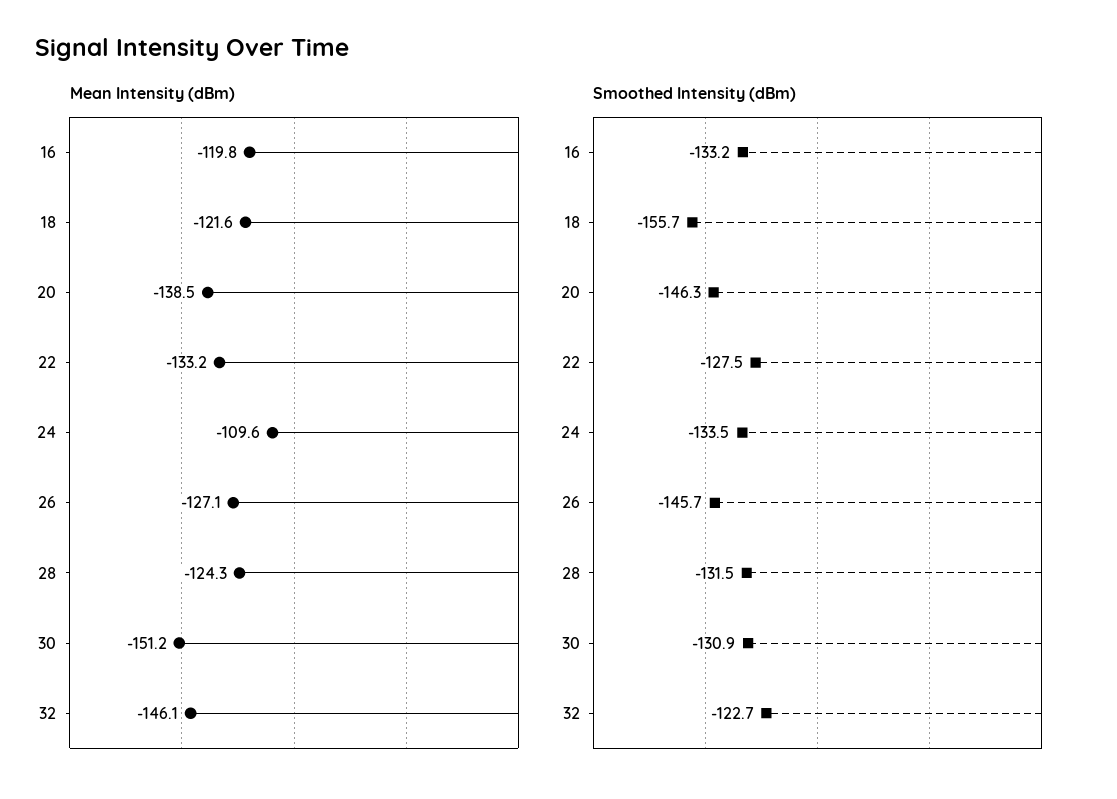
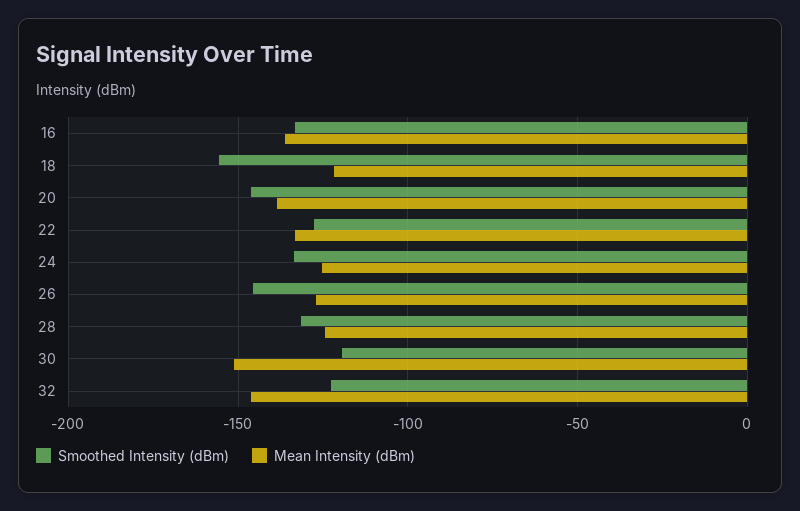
Mean Intensity (dBm), 16: -119.8 -> -135
Mean Intensity (dBm), 24: -109.6 -> -125
Smoothed Intensity (dBm), 30: -130.9 -> -120

